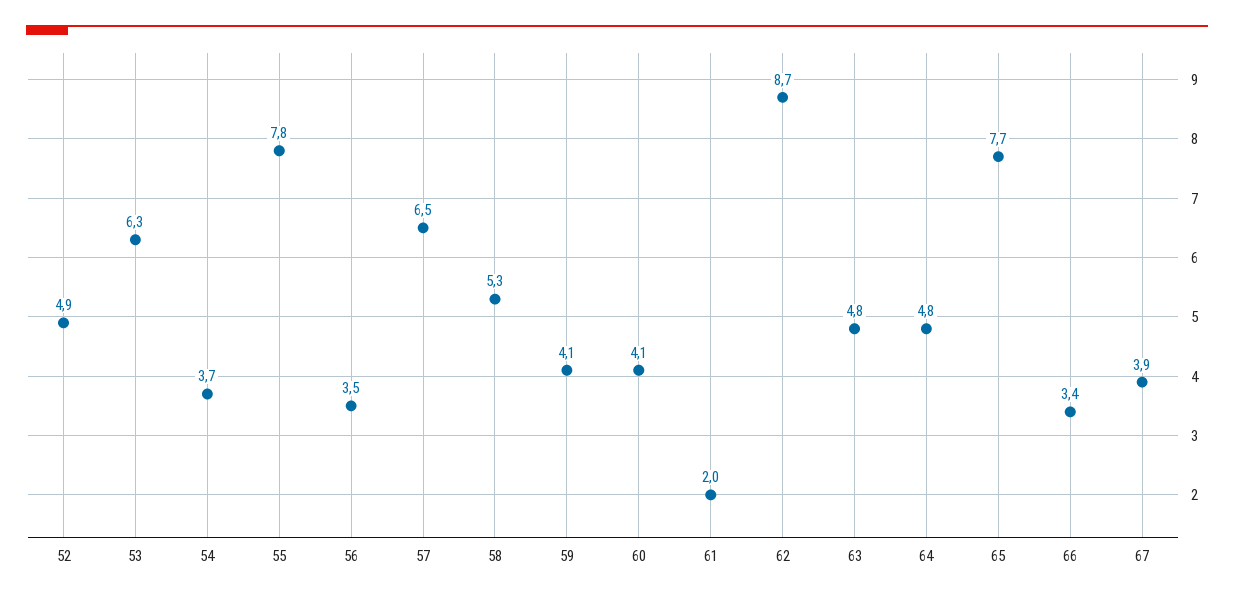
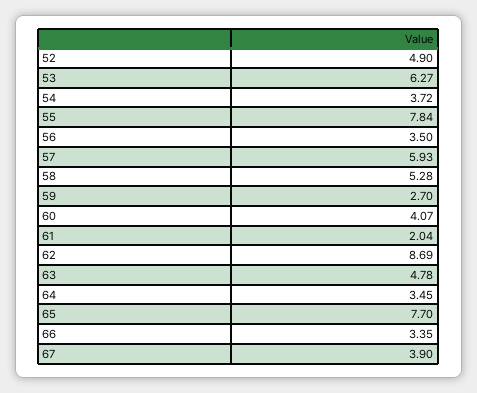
57: 6.5 -> 5.93
59: 4.1 -> 2.7
64: 4.8 -> 3.45

